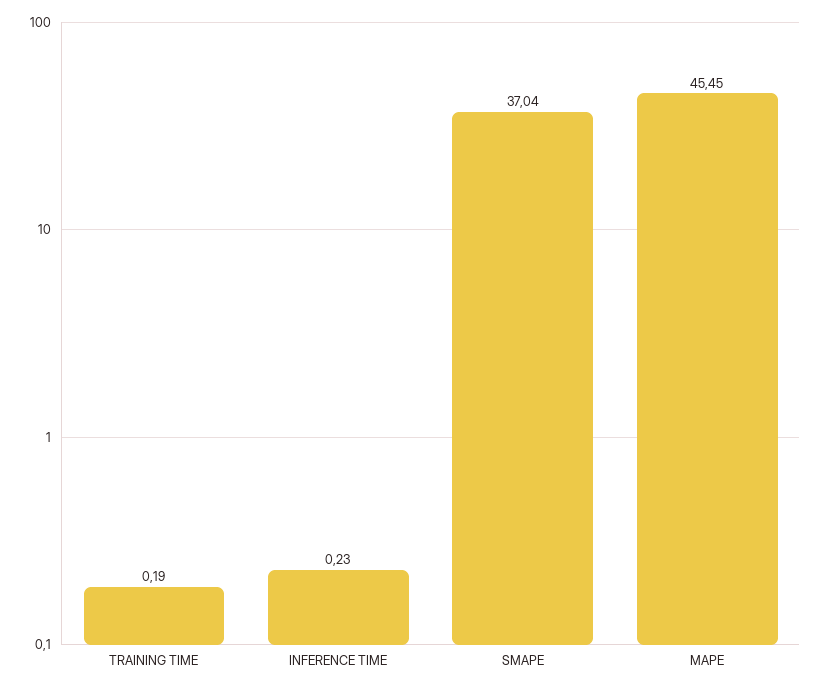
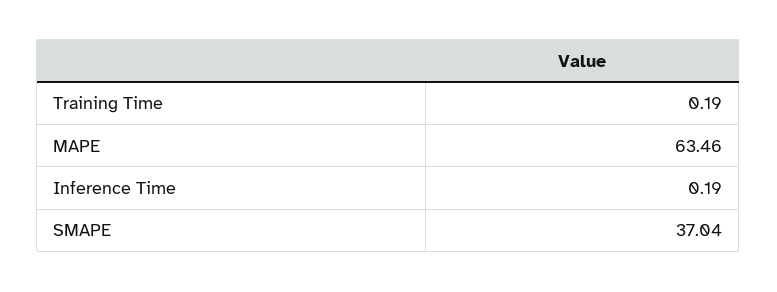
INFERENCE TIME: 0.23 -> 0.19
MAPE: 45.45 -> 63.46

